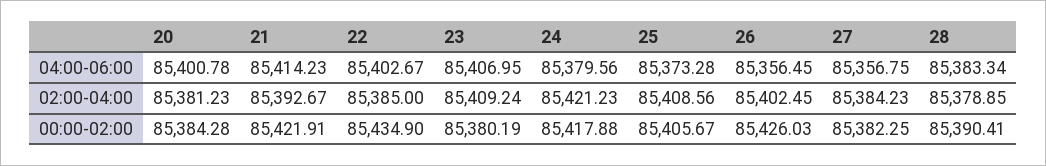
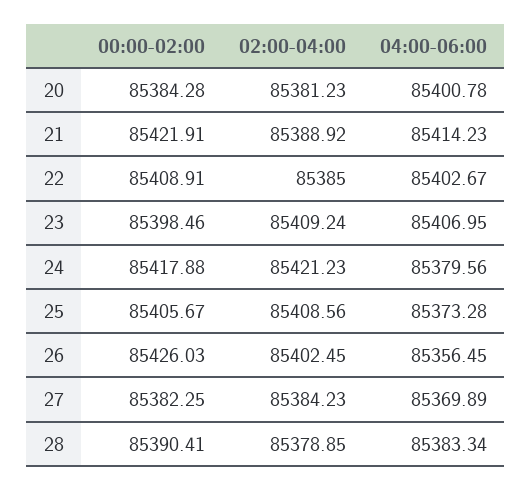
27, 04:00-06:00: 85356.75 -> 85369.89
21, 02:00-04:00: 85392.67 -> 85388.92
22, 00:00-02:00: 85434.9 -> 85408.91
23, 00:00-02:00: 85380.19 -> 85398.46

